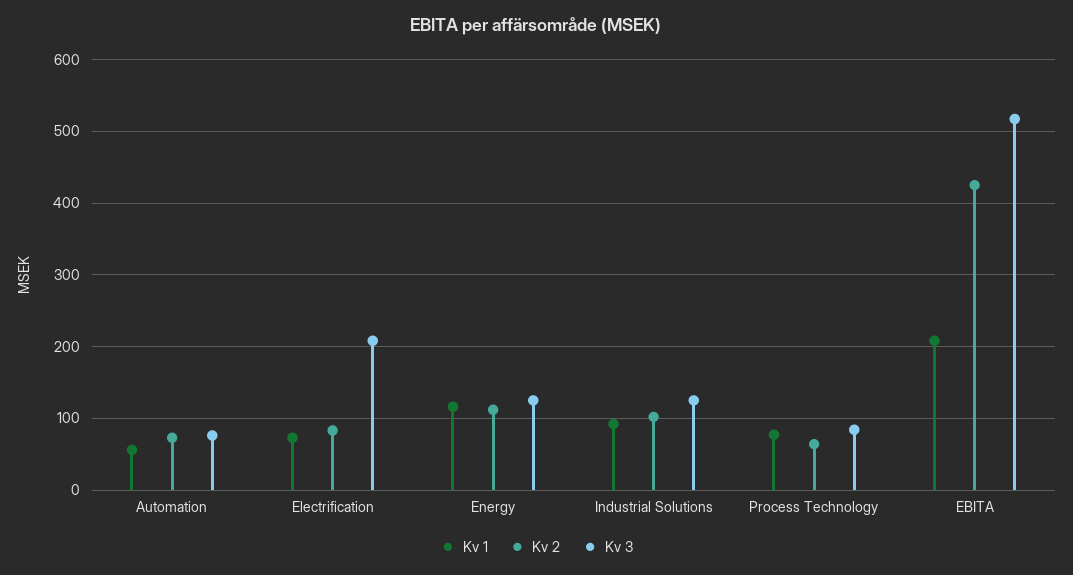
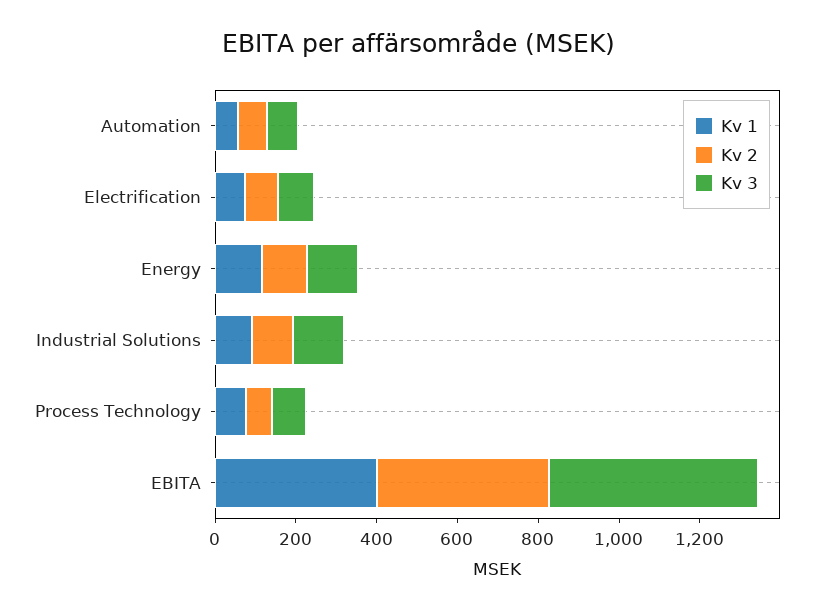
Kv 3, Electrification: 210 -> 100
Kv 1, EBITA: 210 -> 400

